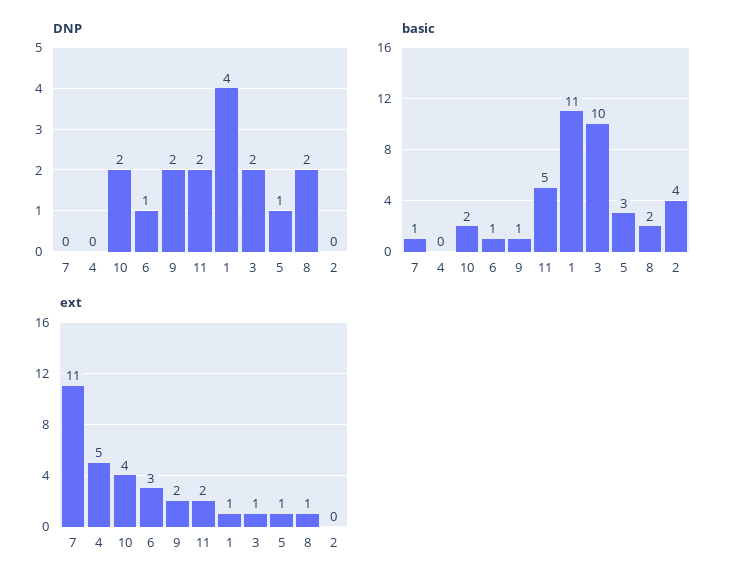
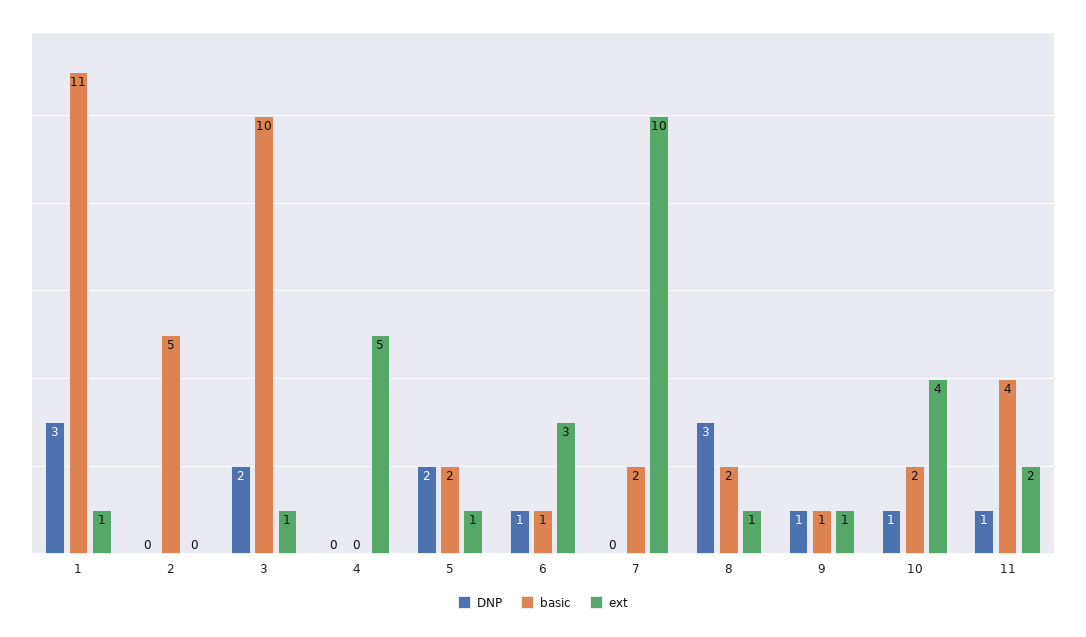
DNP, 10: 2 -> 1
DNP, 9: 2 -> 1
DNP, 11: 2 -> 1
DNP, 1: 4 -> 3
DNP, 5: 1 -> 2
DNP, 8: 2 -> 3
basic, 7: 1 -> 2
basic, 11: 5 -> 4
basic, 5: 3 -> 2
basic, 2: 4 -> 5
ext, 7: 11 -> 10
ext, 9: 2 -> 1

